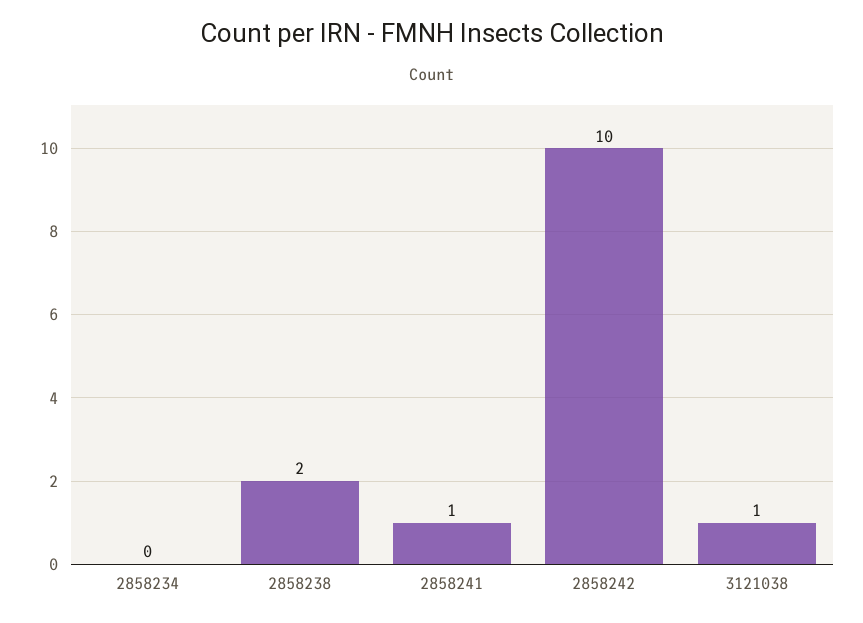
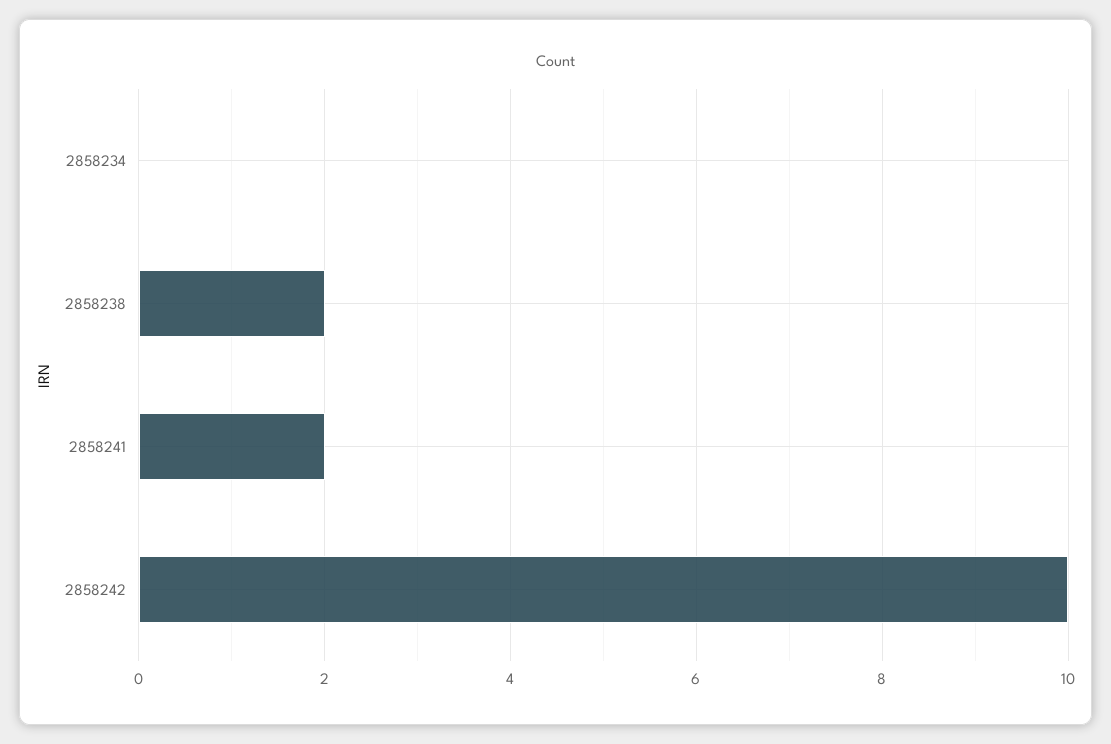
2858241: 1 -> 2
3121038: 1 -> none

